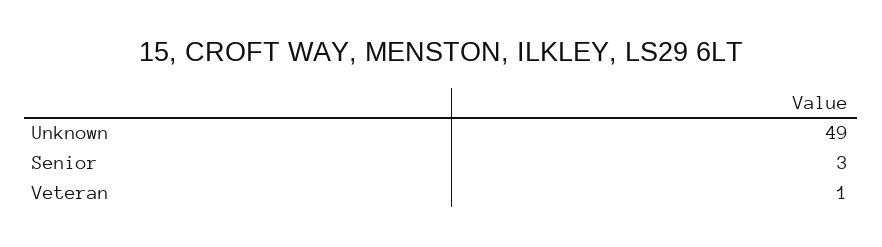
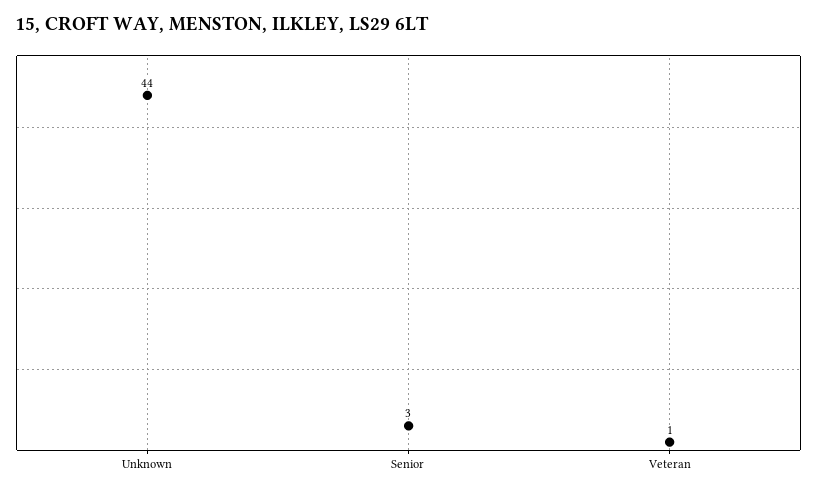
Unknown: 49 -> 44

